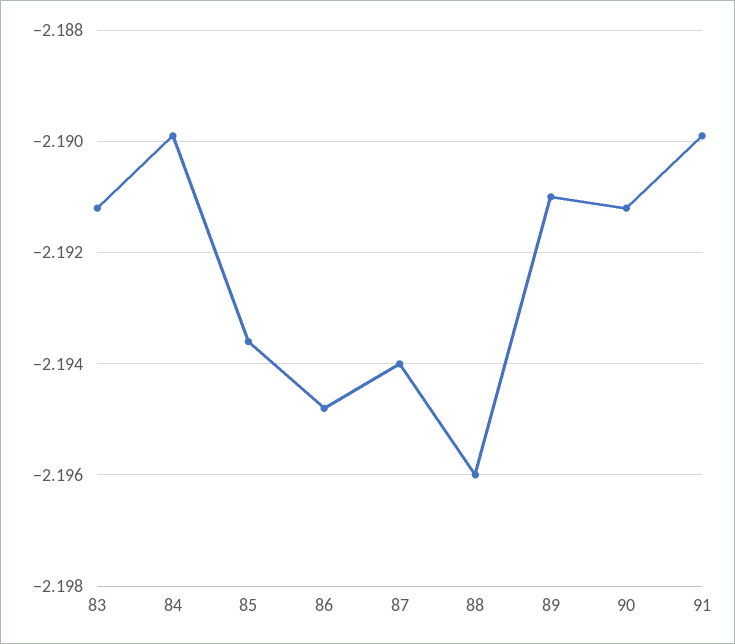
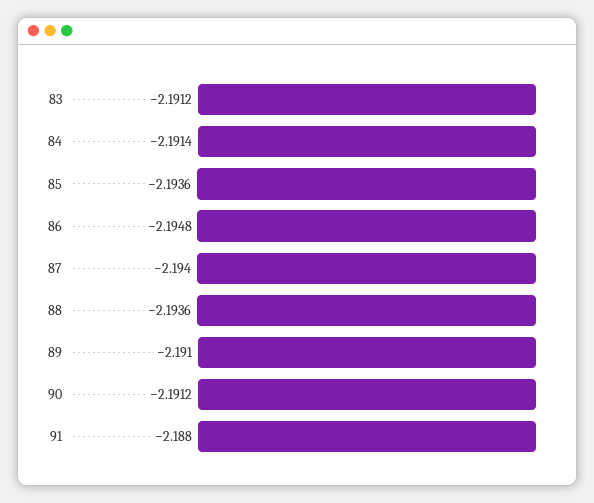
84: -2.19 -> -2.1914
88: -2.196 -> -2.1936
91: -2.19 -> -2.188

